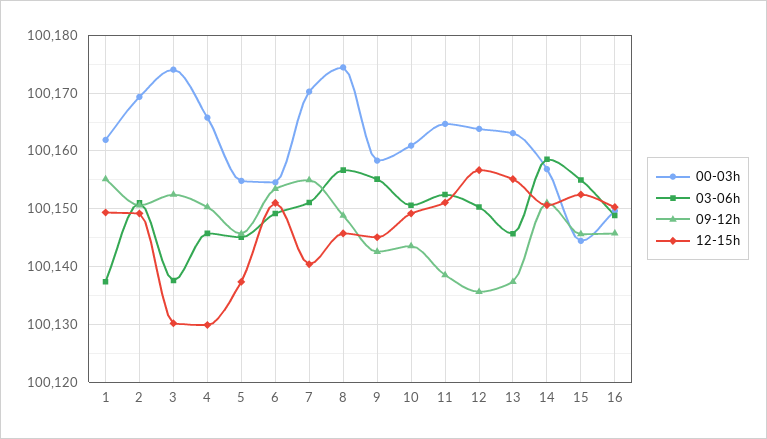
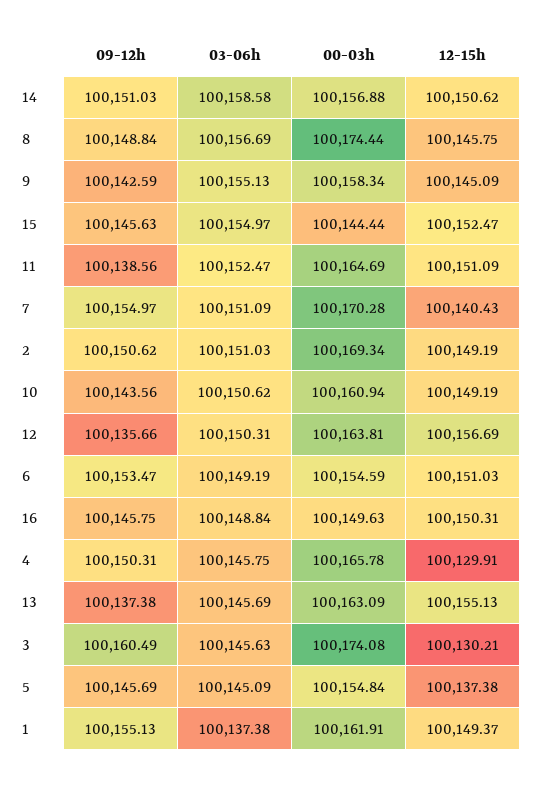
03-06h, 3: 100138 -> 100145.63
09-12h, 3: 100152 -> 100160.49

